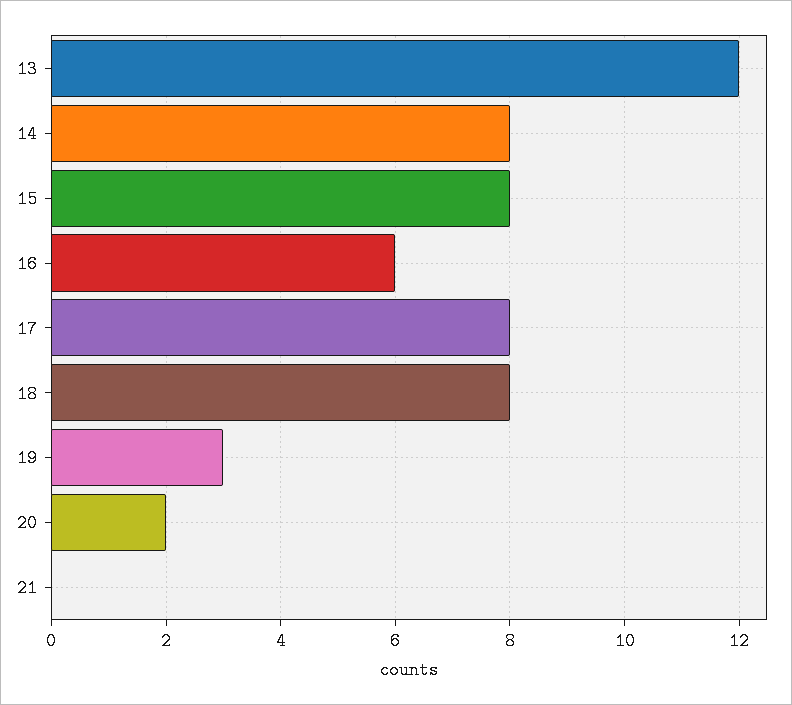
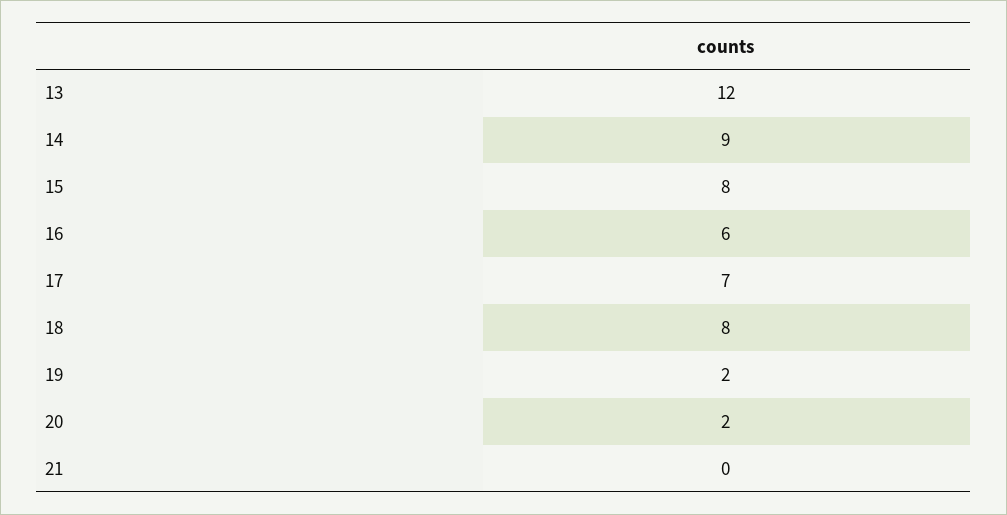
14: 8 -> 9
17: 8 -> 7
19: 3 -> 2

